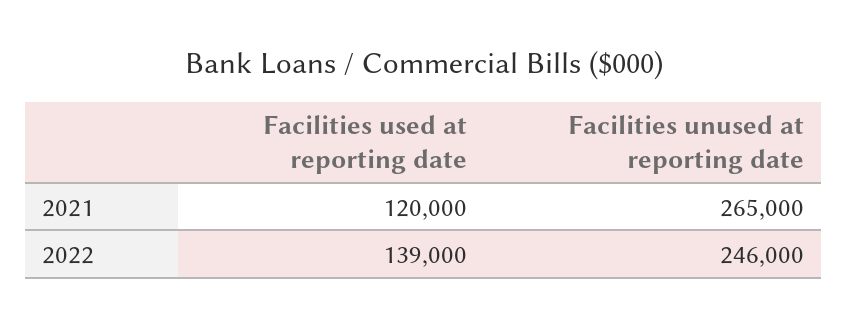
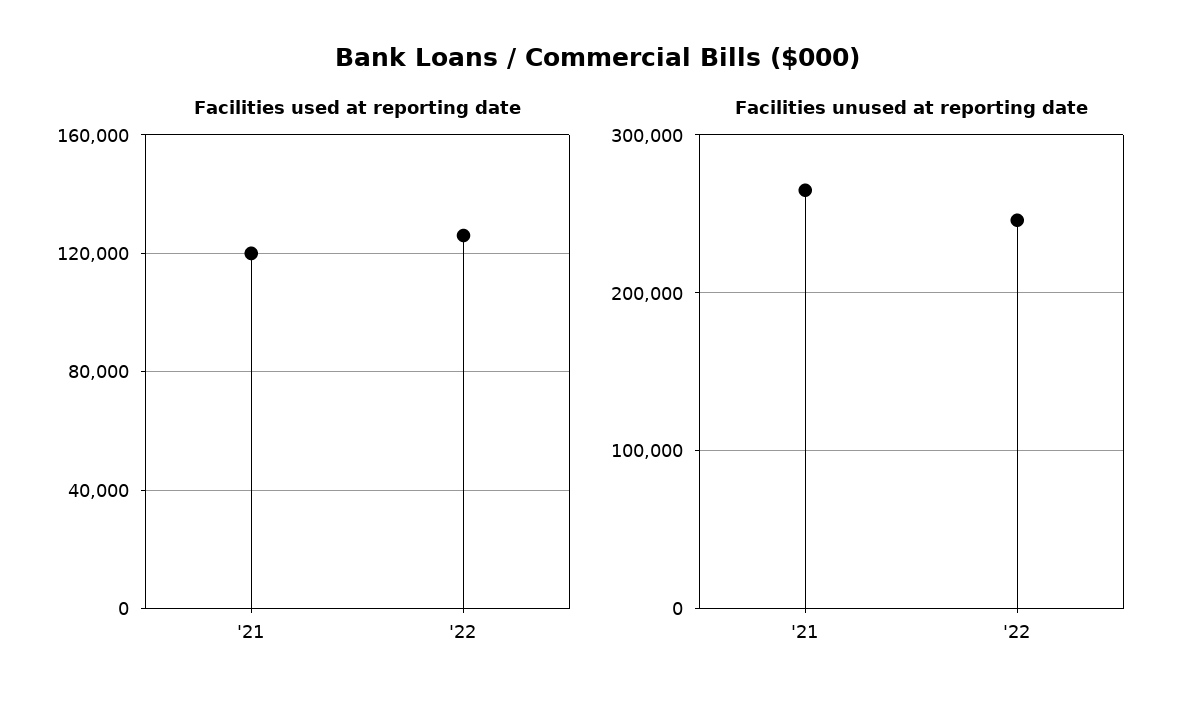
Facilities used at reporting date, 2022: 139000 -> 125000

